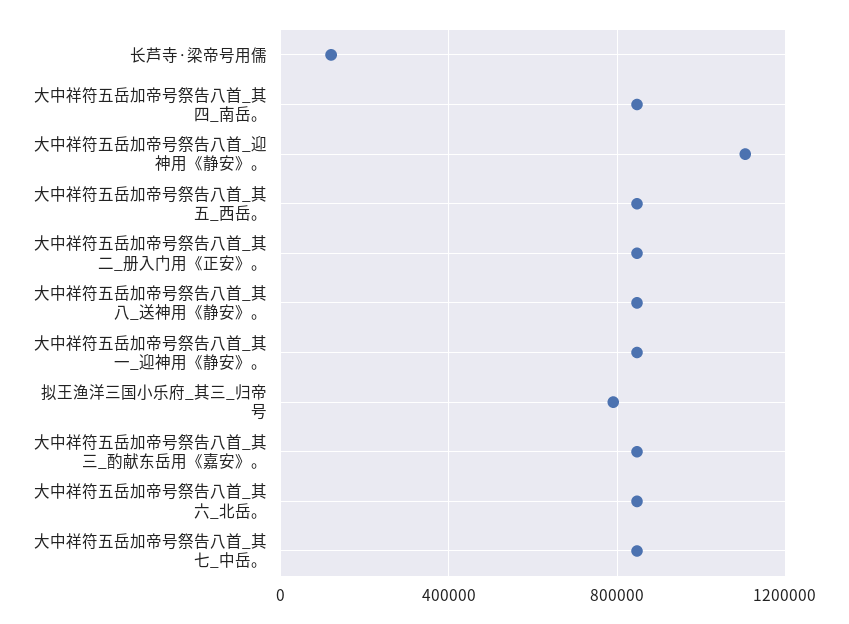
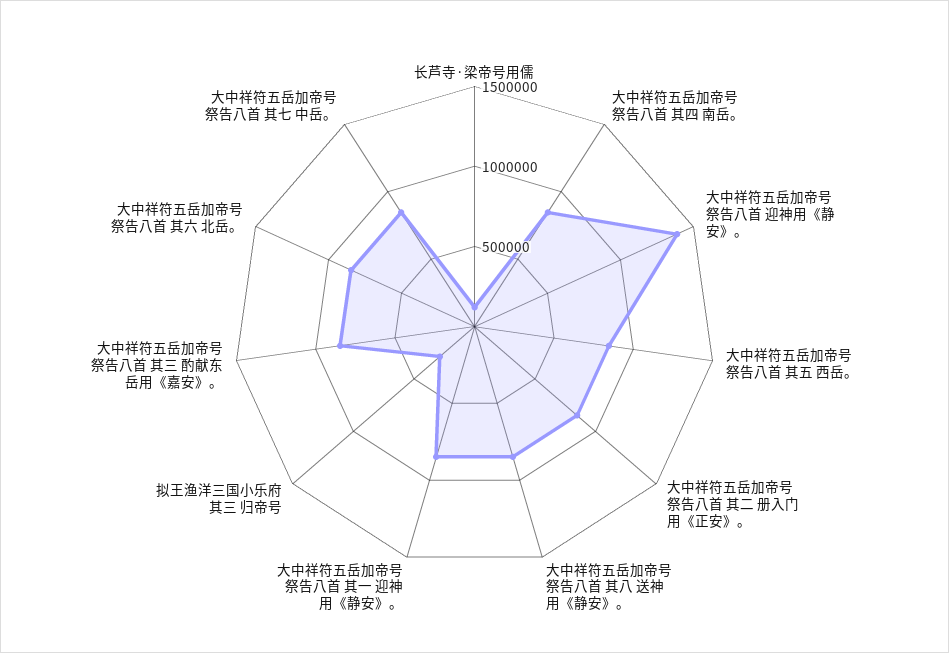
大中祥符五岳加帝号祭告八首_迎神用《静安》。: 1100000 -> 1400000
拟王渔洋三国小乐府_其三_归帝号: 800000 -> 300000

